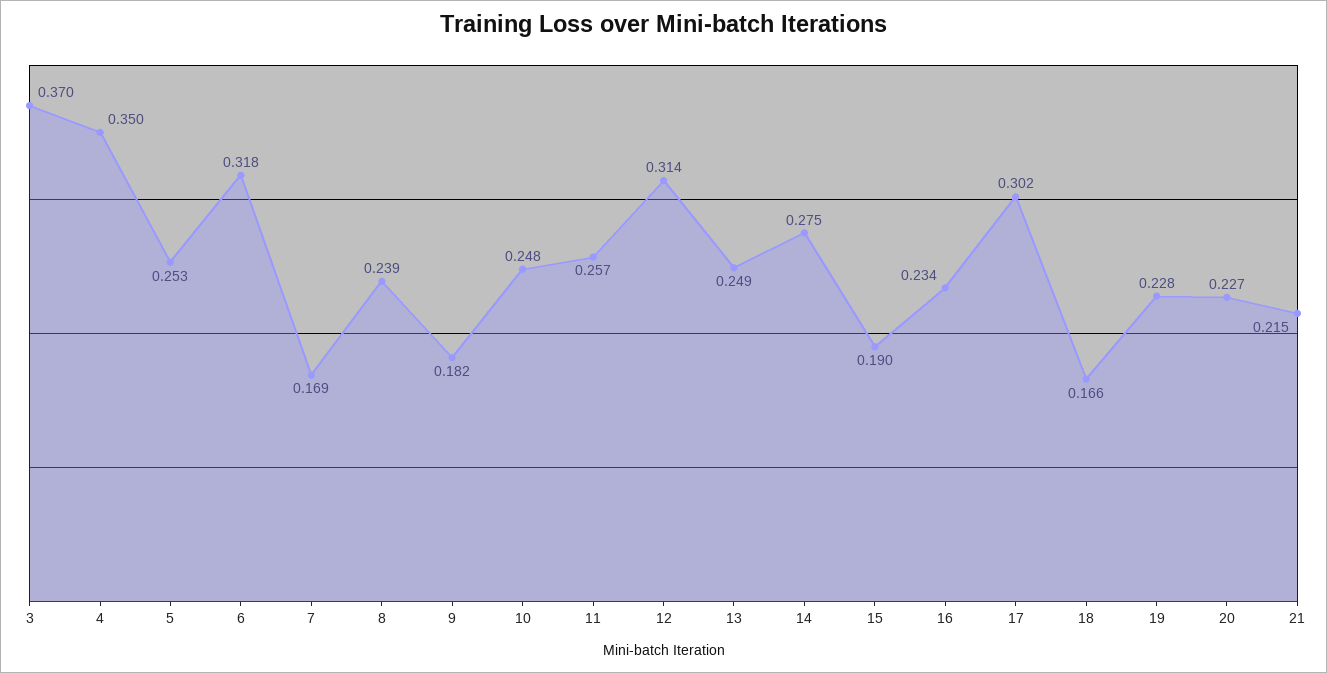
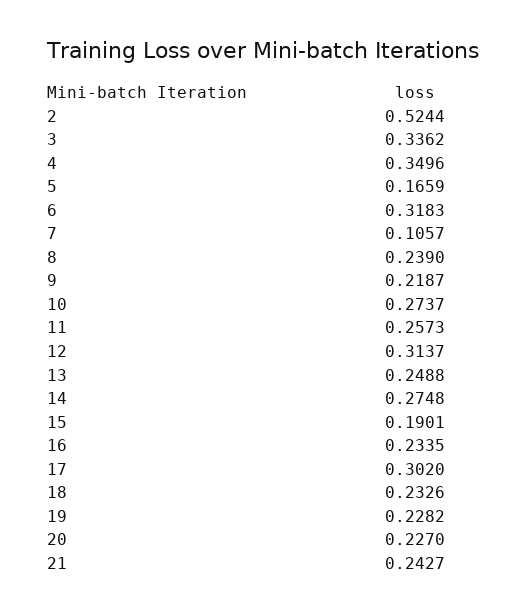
3: 0.37 -> 0.3362
5: 0.253 -> 0.1659
7: 0.169 -> 0.1057
9: 0.182 -> 0.2187
10: 0.248 -> 0.2737
18: 0.166 -> 0.2326
21: 0.215 -> 0.2427
2: none -> 0.5244

